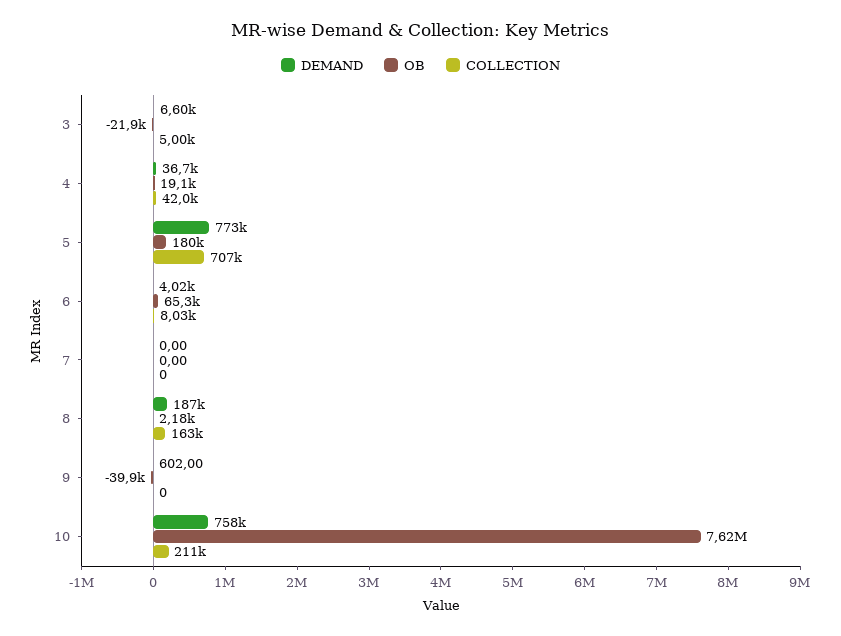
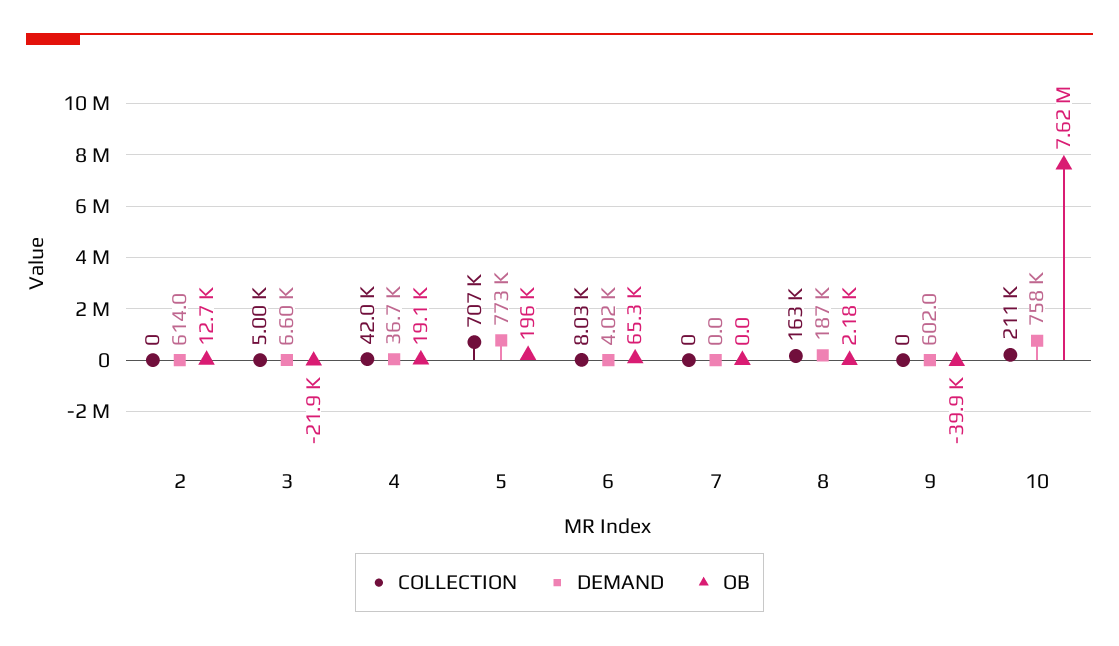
OB, 5: 180000 -> 196000
COLLECTION, 2: none -> 0
DEMAND, 2: none -> 614
OB, 2: none -> 12700

